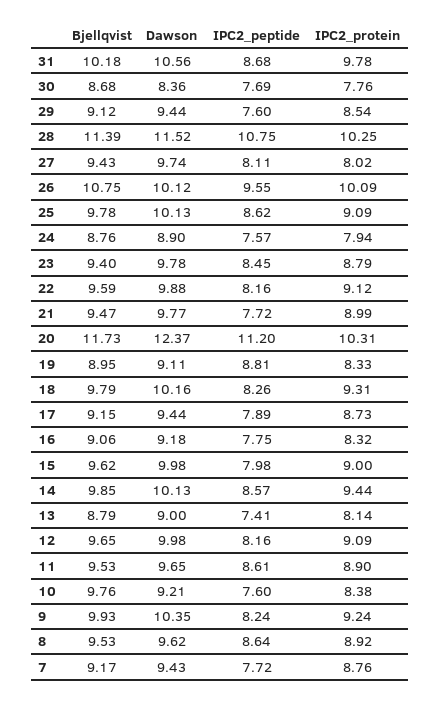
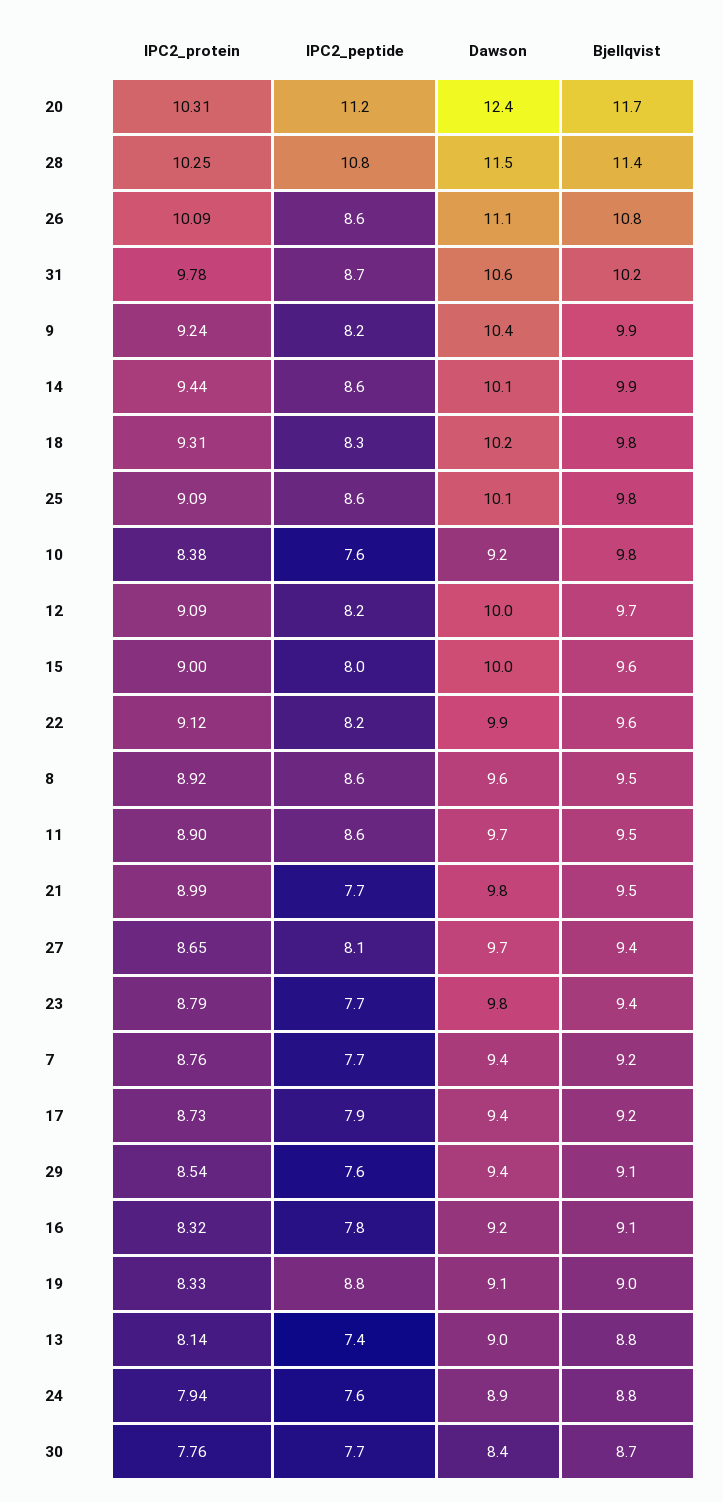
IPC2_protein, 27: 8.02 -> 8.65
Dawson, 26: 10.12 -> 11.1
IPC2_peptide, 26: 9.55 -> 8.6
IPC2_peptide, 23: 8.45 -> 7.7

